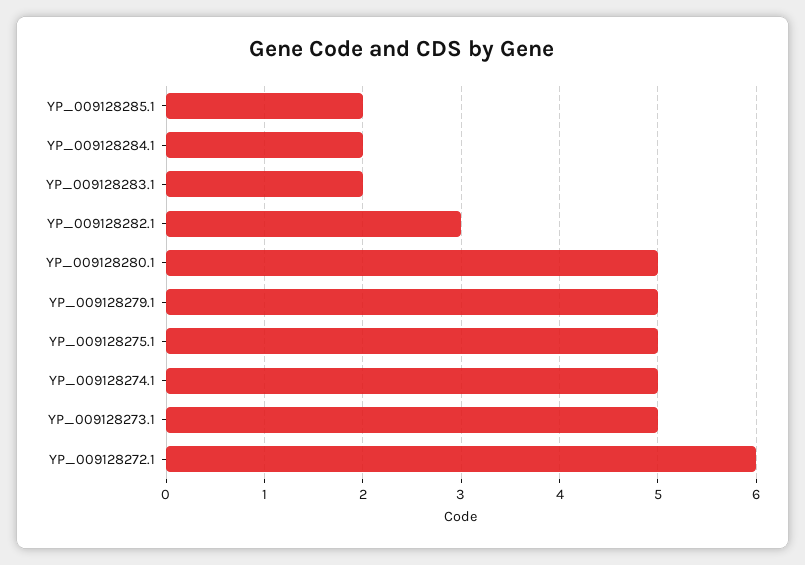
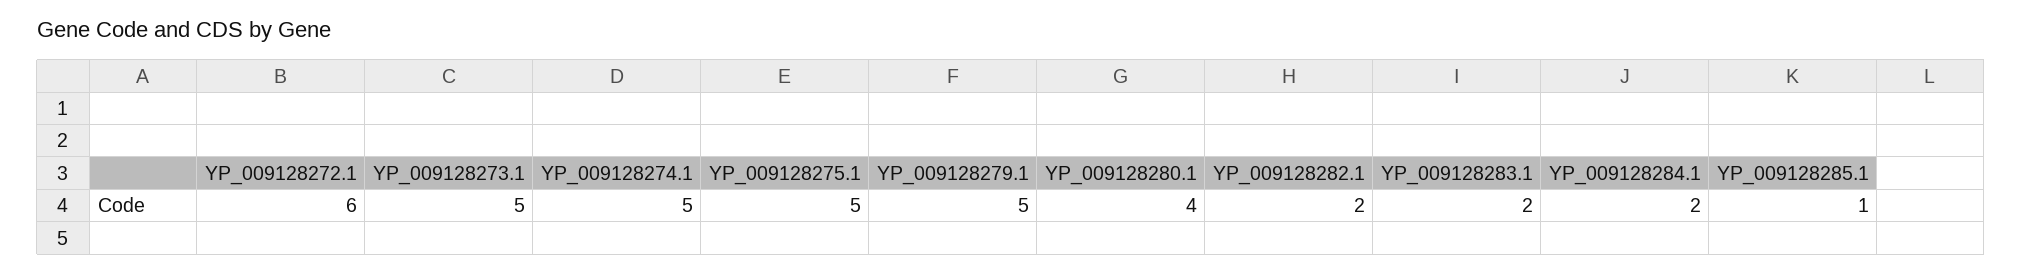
YP_009128285.1: 2 -> 1
YP_009128282.1: 3 -> 2
YP_009128280.1: 5 -> 4

